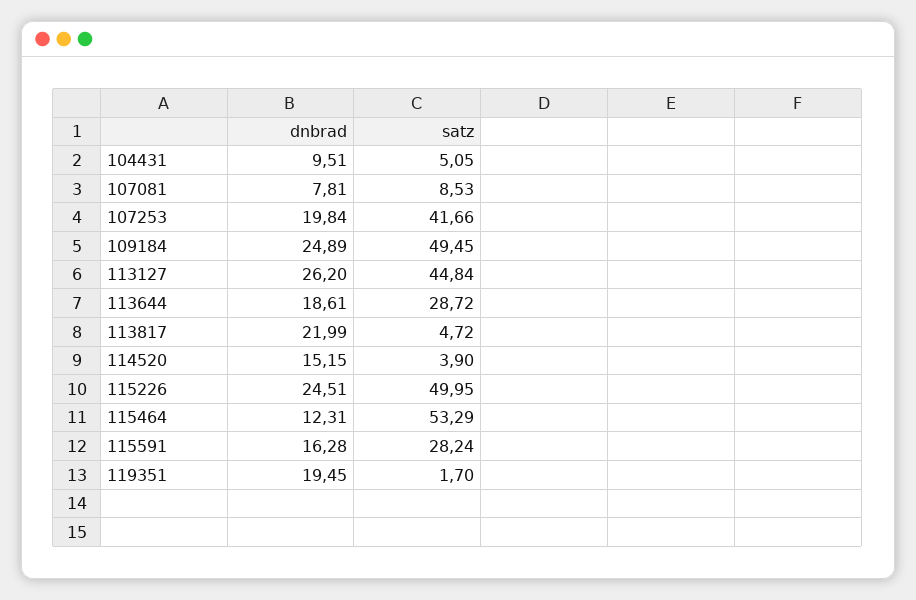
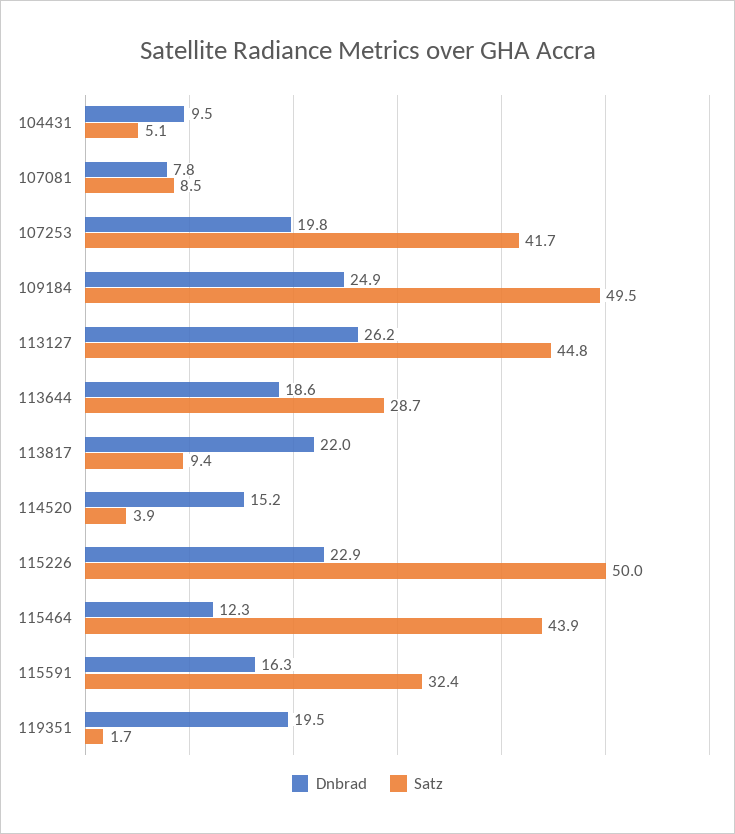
satz, 113817: 4.72 -> 9.4
dnbrad, 115226: 24.51 -> 22.9
satz, 115464: 53.29 -> 43.9
satz, 115591: 28.24 -> 32.4

